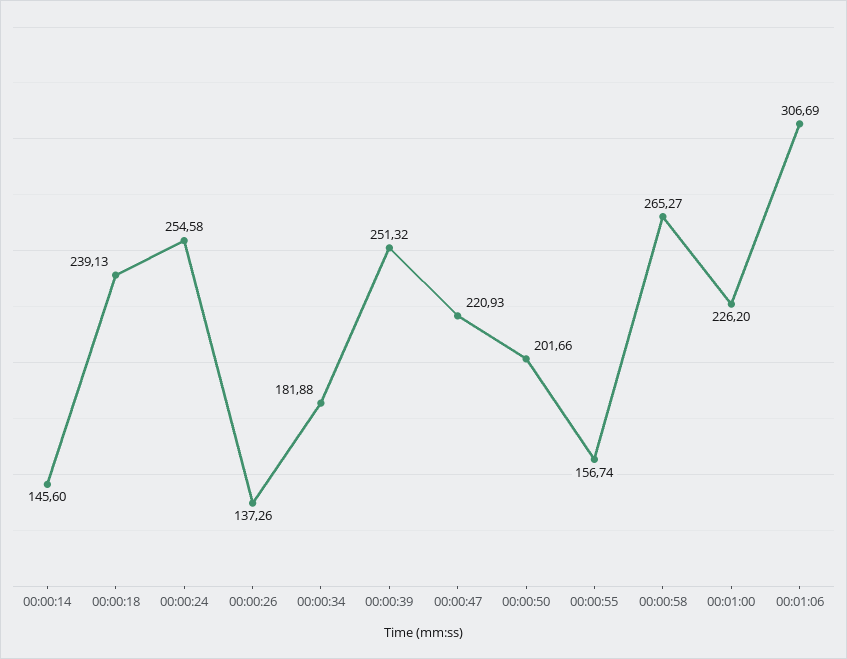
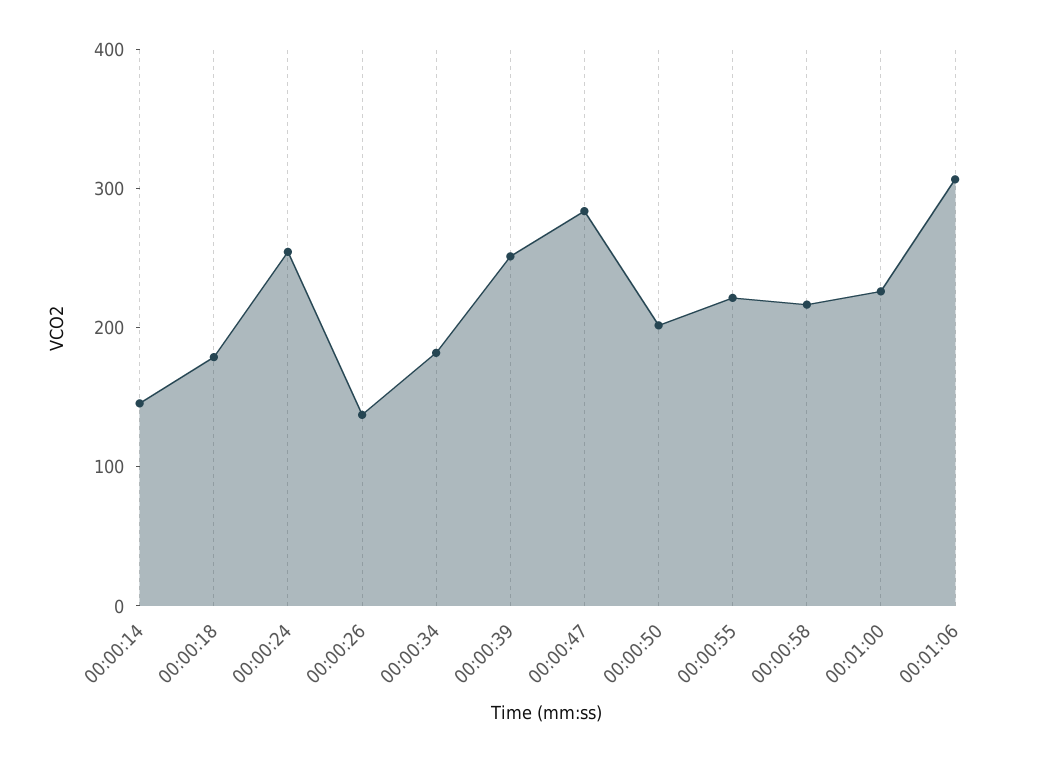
00:00:18: 239.13 -> 180
00:00:47: 220.93 -> 280
00:00:55: 156.74 -> 220
00:00:58: 265.27 -> 220

